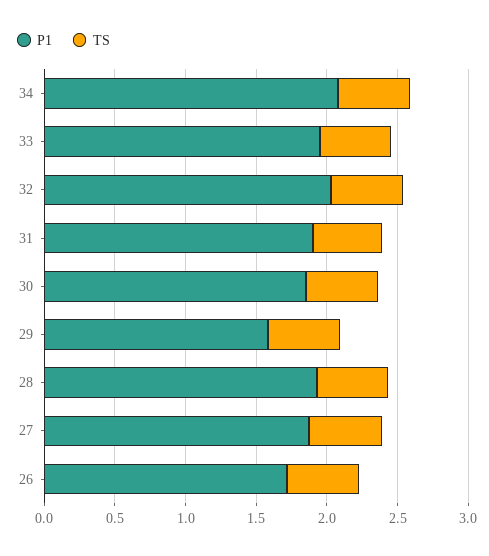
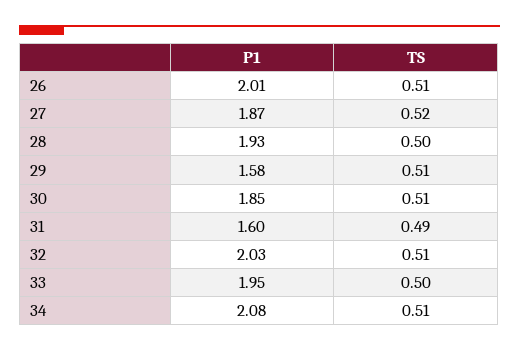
P1, 31: 1.9 -> 1.6
P1, 26: 1.7 -> 2.01

